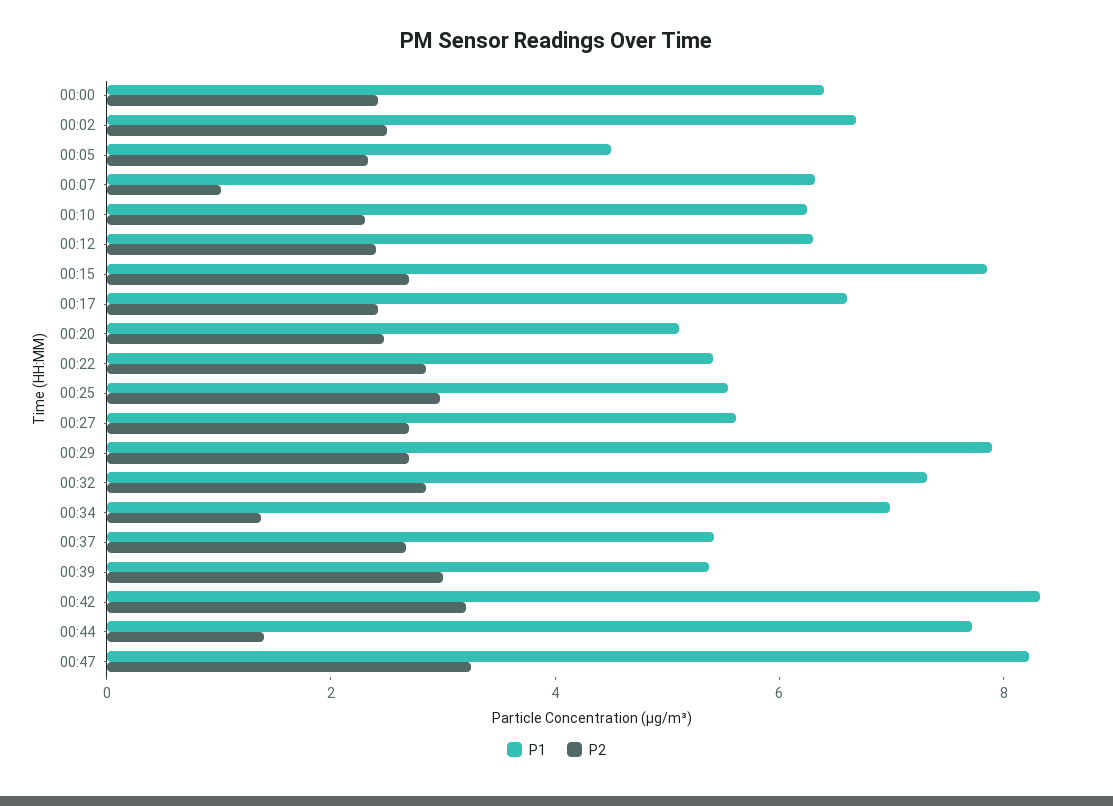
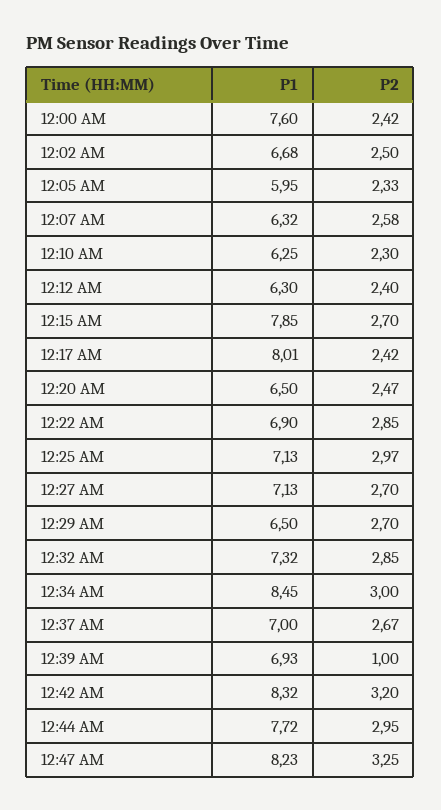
P1, 00:00: 6.5 -> 7.6
P1, 00:05: 4.5 -> 5.95
P2, 00:07: 1 -> 2.58
P1, 00:17: 6.5 -> 8.01
P1, 00:20: 5 -> 6.5
P1, 00:22: 5.5 -> 6.9
P1, 00:25: 5.5 -> 7.13
P1, 00:27: 5.5 -> 7.13
P1, 00:29: 8 -> 6.5
P1, 00:34: 7 -> 8.45
P2, 00:34: 1.5 -> 3
P1, 00:37: 5.5 -> 7
P1, 00:39: 5.5 -> 6.93
P2, 00:39: 3 -> 1
P2, 00:44: 1.5 -> 2.95

